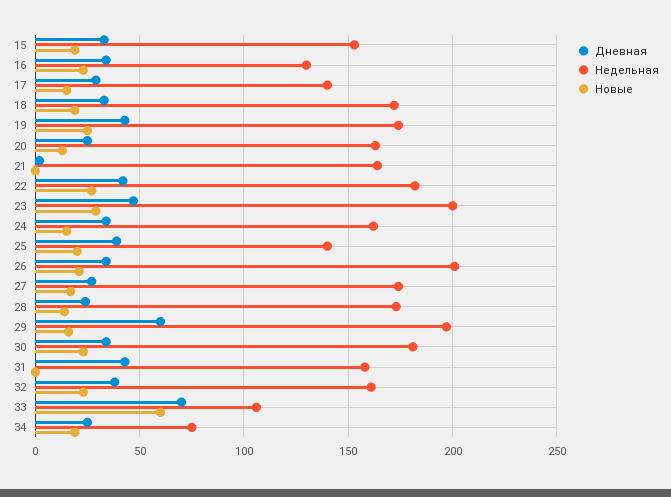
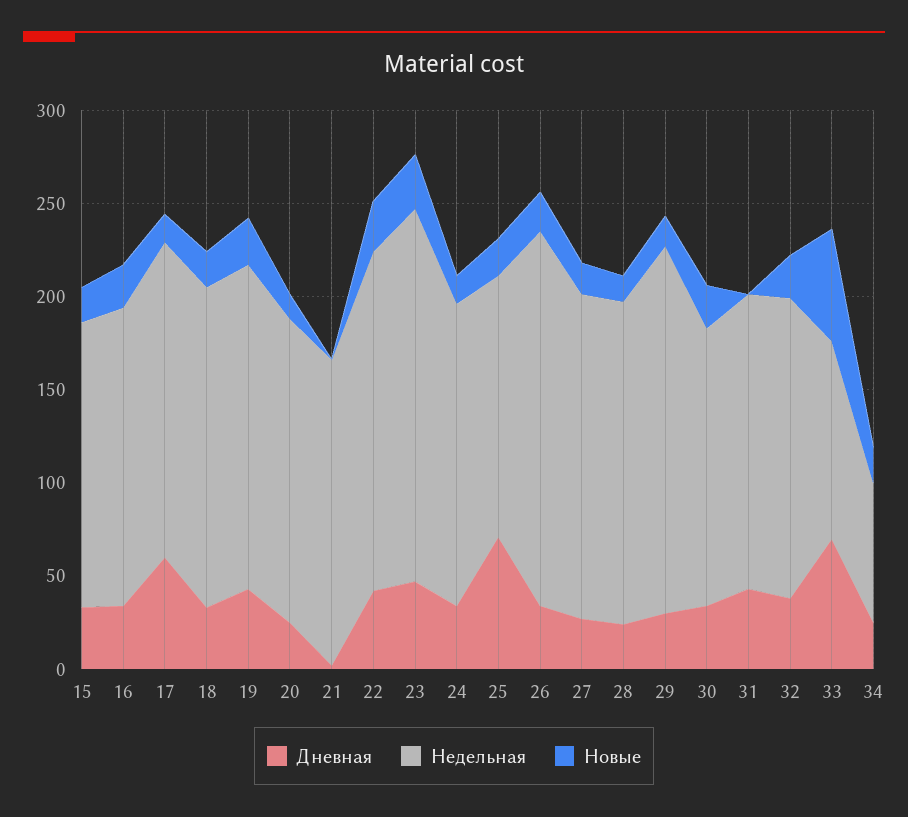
Недельная, 16: 130 -> 160
Дневная, 17: 30 -> 60
Недельная, 17: 140 -> 170
Дневная, 25: 40 -> 70
Дневная, 29: 60 -> 30
Недельная, 30: 180 -> 150

